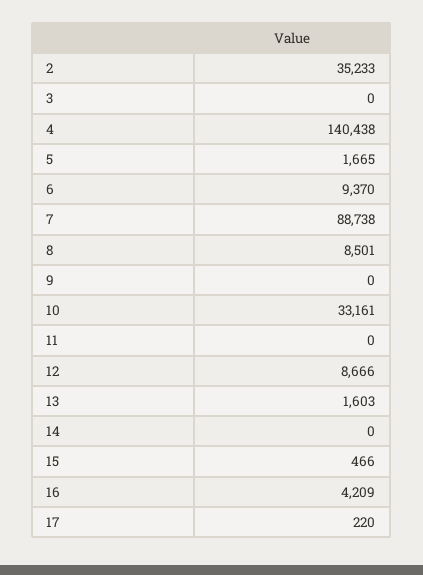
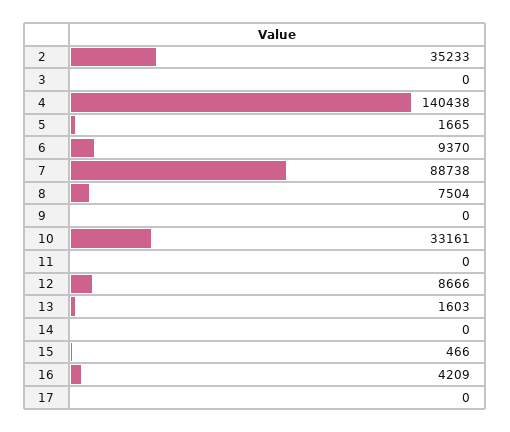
8: 8501 -> 7504
17: 220 -> 0

